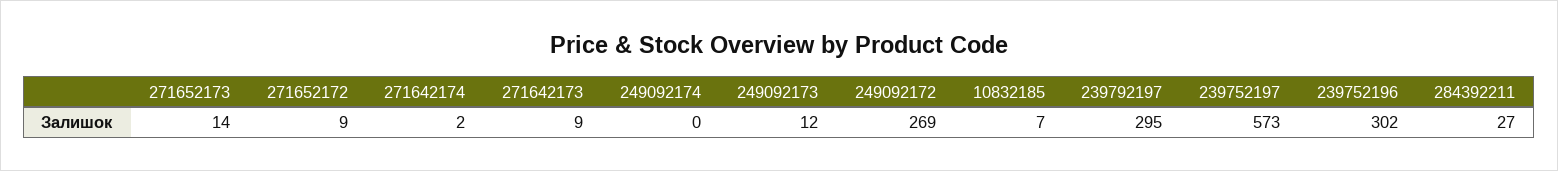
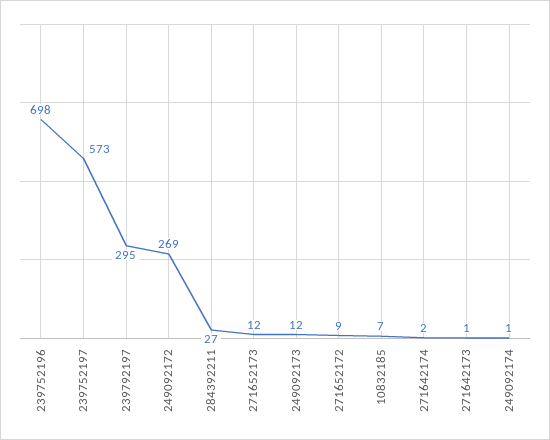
271652173: 14 -> 12
271642173: 9 -> 1
249092174: 0 -> 1
239752196: 302 -> 698

